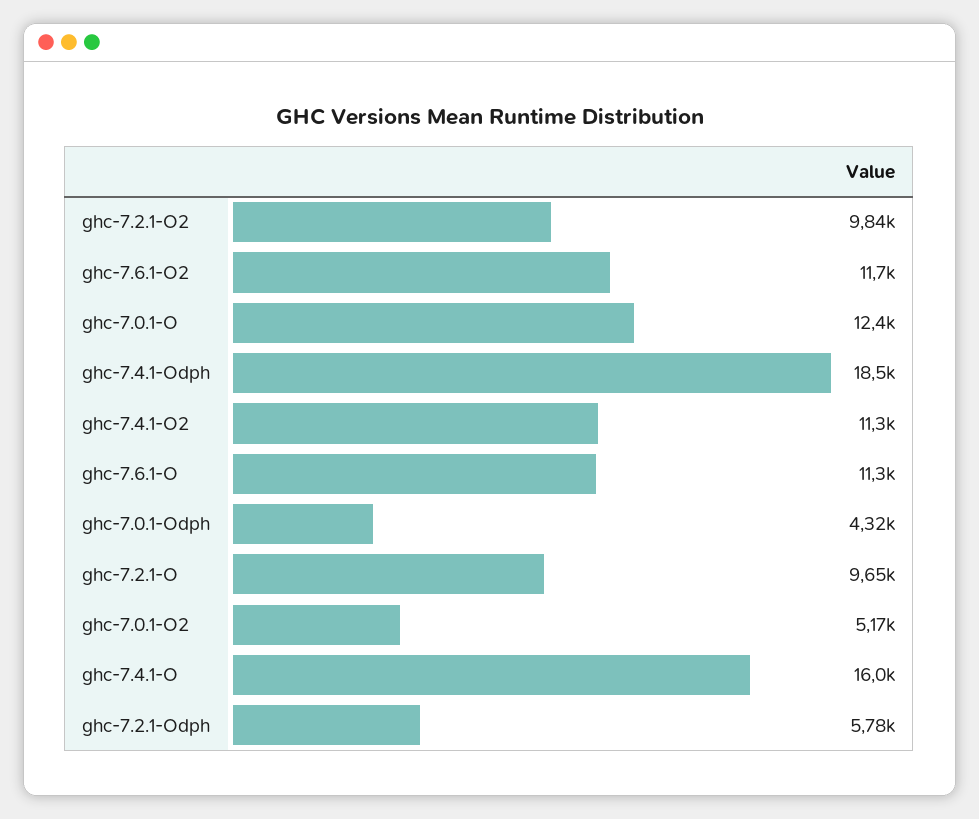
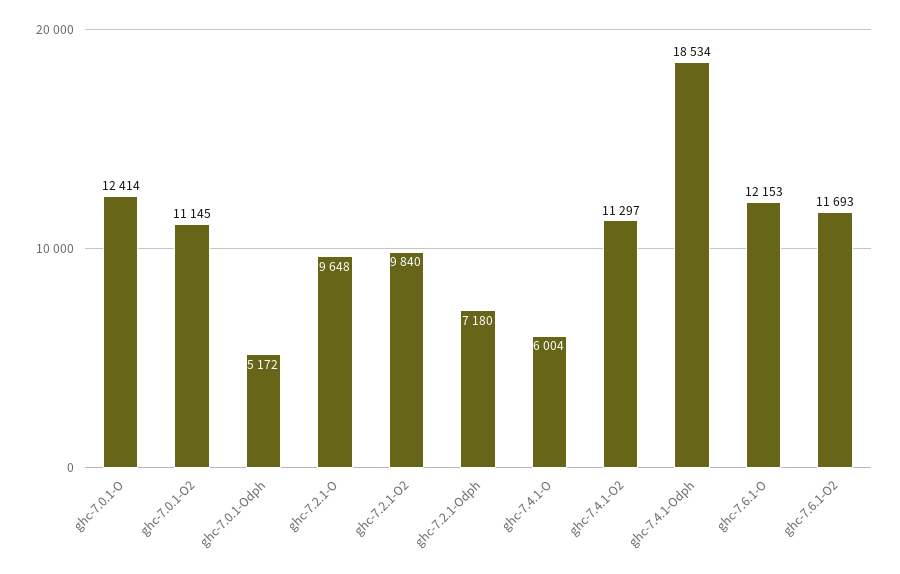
ghc-7.6.1-O: 11300 -> 12153
ghc-7.0.1-Odph: 4320 -> 5172
ghc-7.0.1-O2: 5170 -> 11145
ghc-7.4.1-O: 16000 -> 6004
ghc-7.2.1-Odph: 5780 -> 7180

